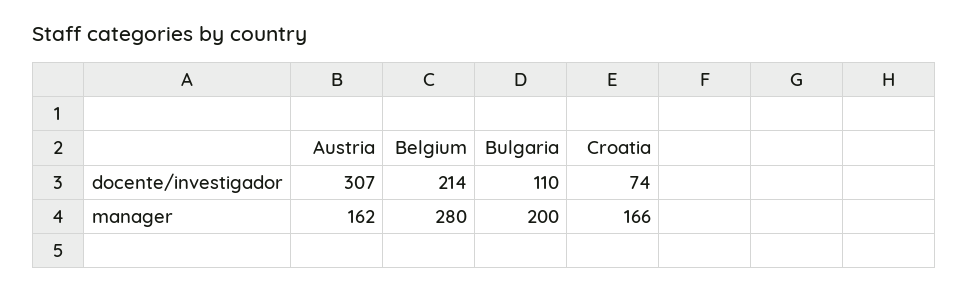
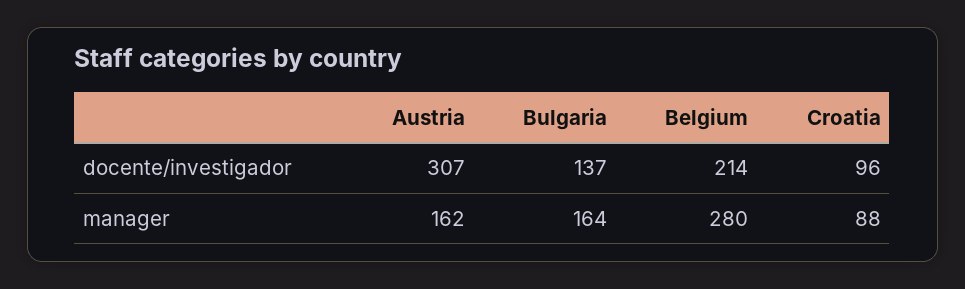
Bulgaria, docente/investigador: 110 -> 137
Croatia, docente/investigador: 74 -> 96
Bulgaria, manager: 200 -> 164
Croatia, manager: 166 -> 88

